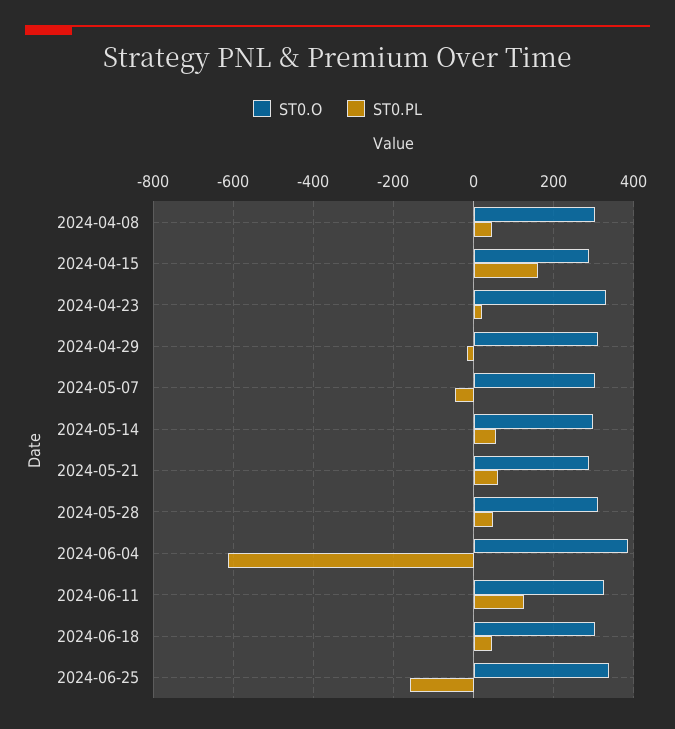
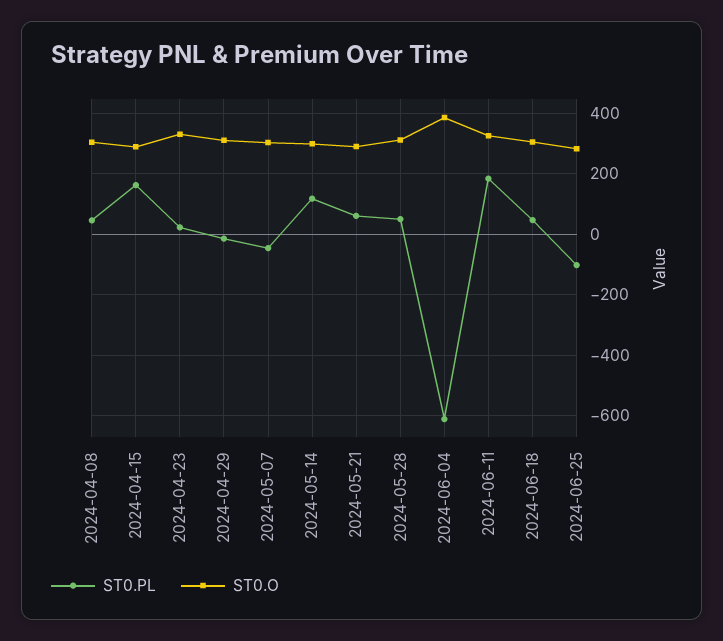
ST0.PL, 2024-05-14: 60 -> 120
ST0.PL, 2024-06-11: 120 -> 180
ST0.O, 2024-06-25: 340 -> 280
ST0.PL, 2024-06-25: -160 -> -100

